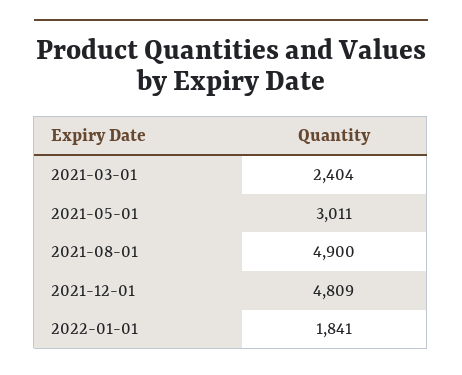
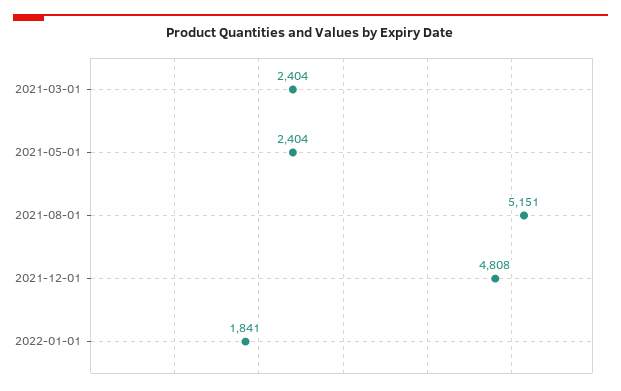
2021-05-01: 3011 -> 2404
2021-08-01: 4900 -> 5151
2021-12-01: 4809 -> 4808

